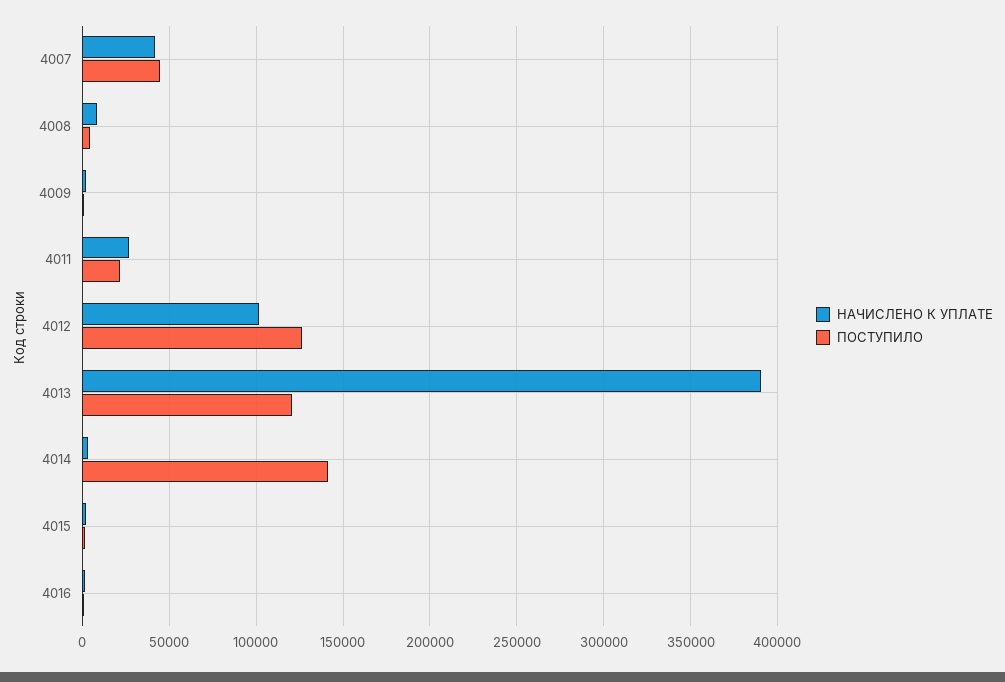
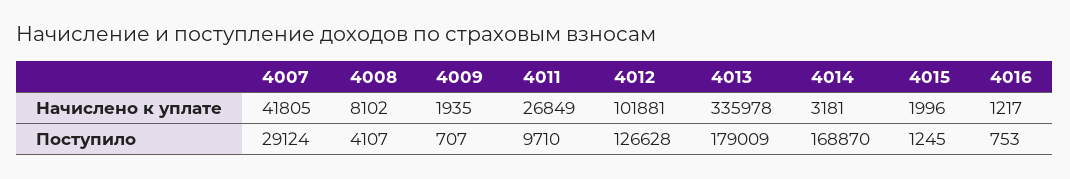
ПОСТУПИЛО, 4007: 45000 -> 29124
ПОСТУПИЛО, 4011: 20000 -> 9710
НАЧИСЛЕНО К УПЛАТЕ, 4013: 390000 -> 335978
ПОСТУПИЛО, 4013: 120000 -> 179009
ПОСТУПИЛО, 4014: 140000 -> 168870

